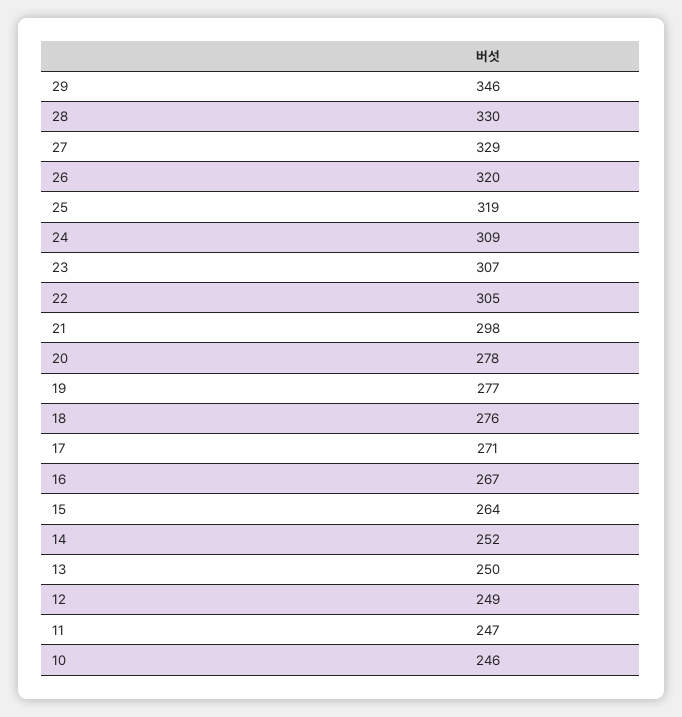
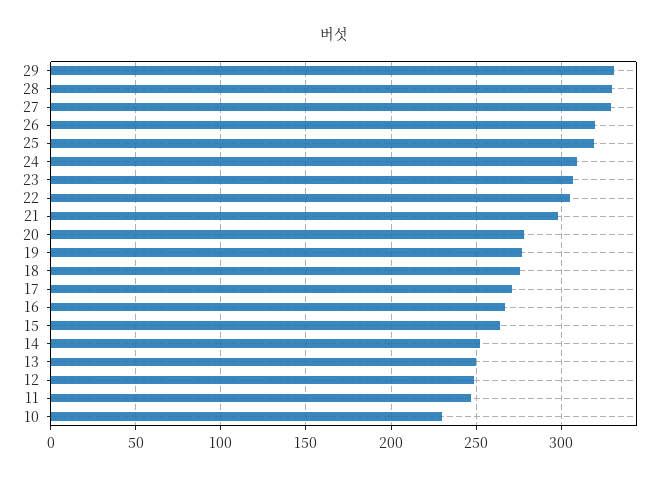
29: 346 -> 330
10: 246 -> 230

